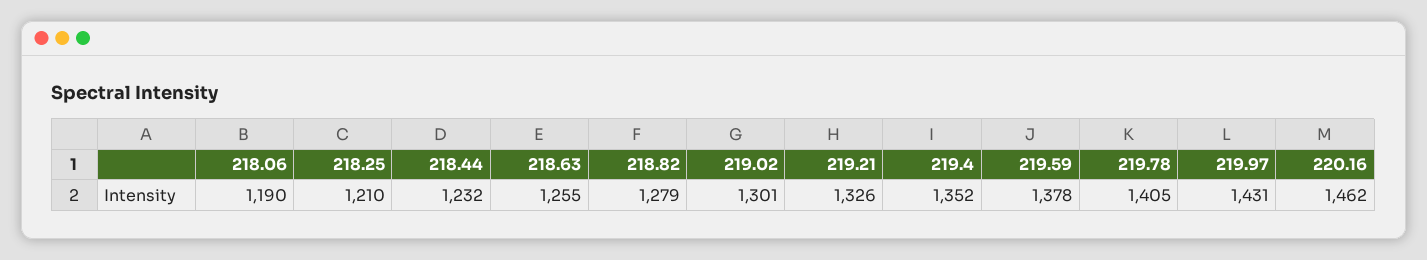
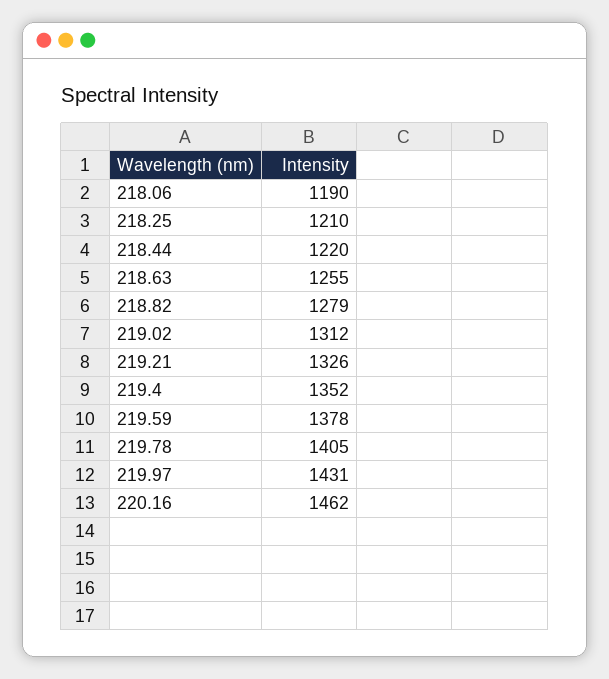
218.44: 1232 -> 1220
219.02: 1301 -> 1312

